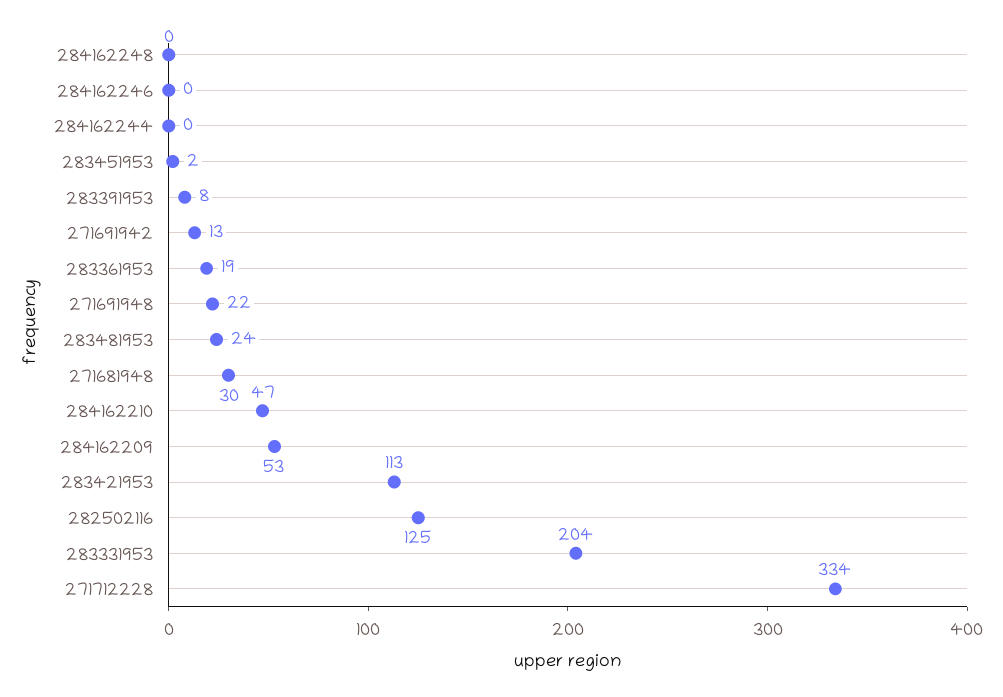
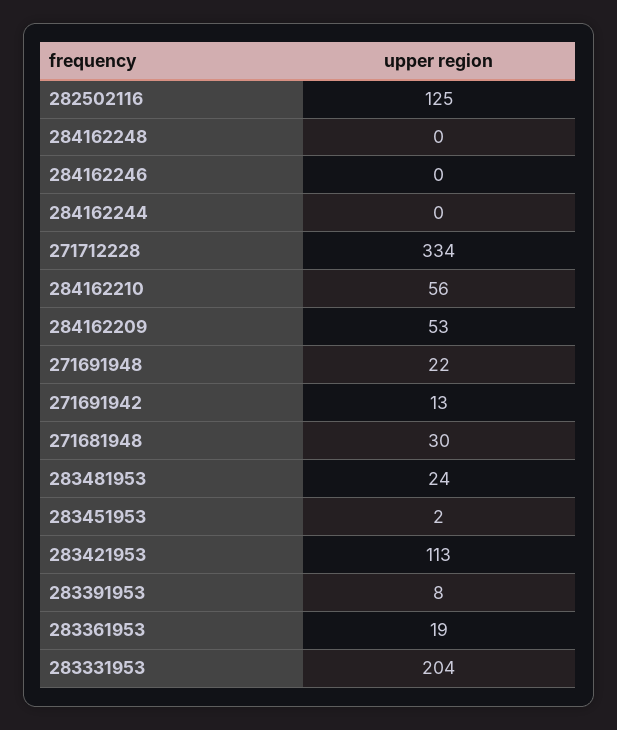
284162210: 47 -> 56

